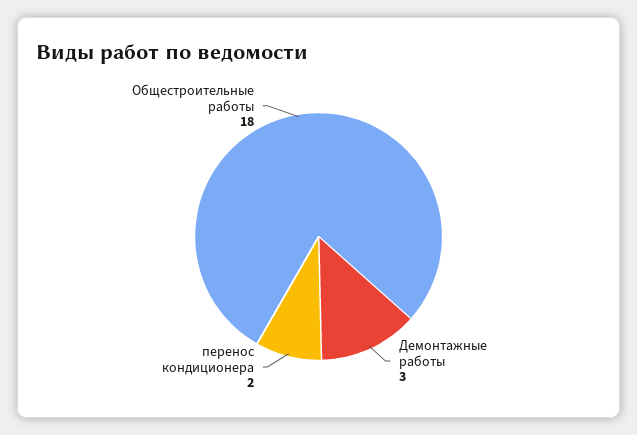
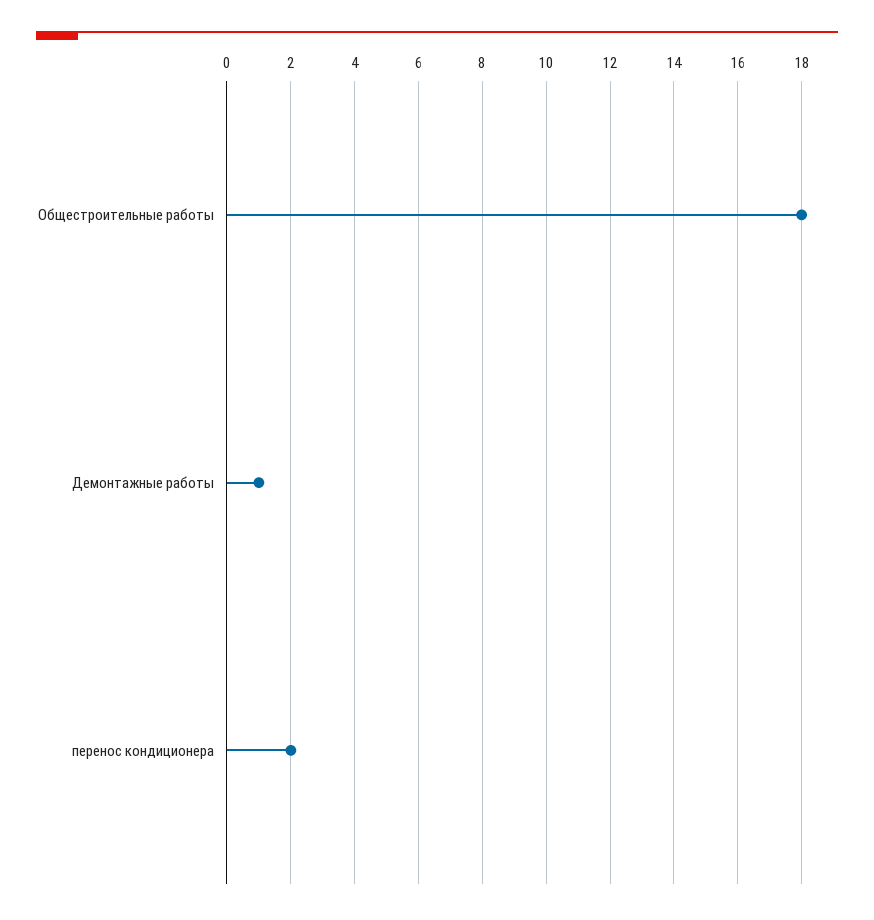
Демонтажные работы: 3 -> 1

